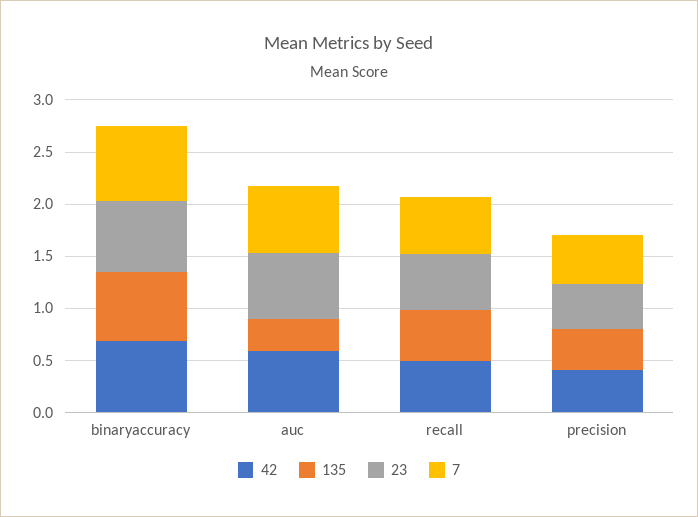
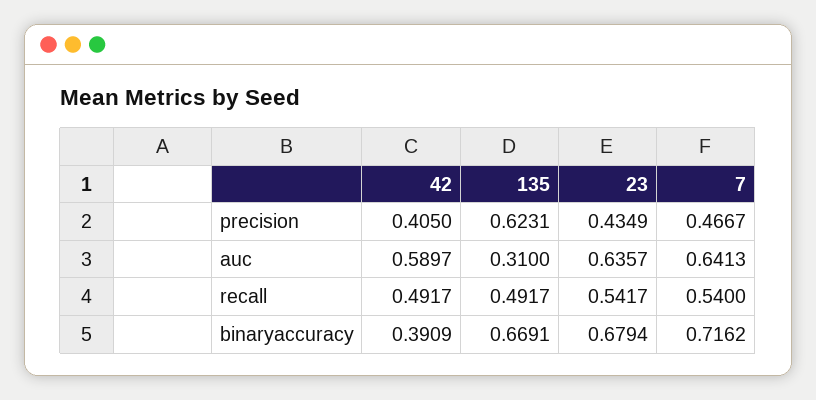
42, binaryaccuracy: 0.7 -> 0.3909
135, precision: 0.4 -> 0.6231

